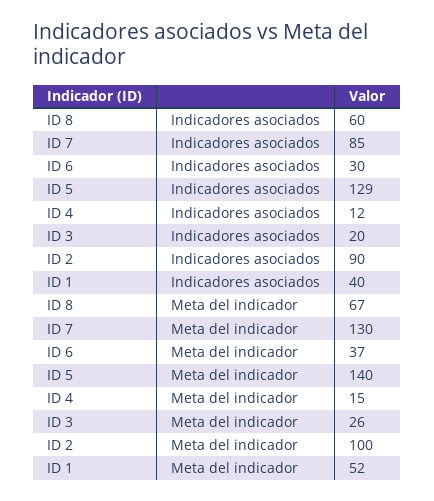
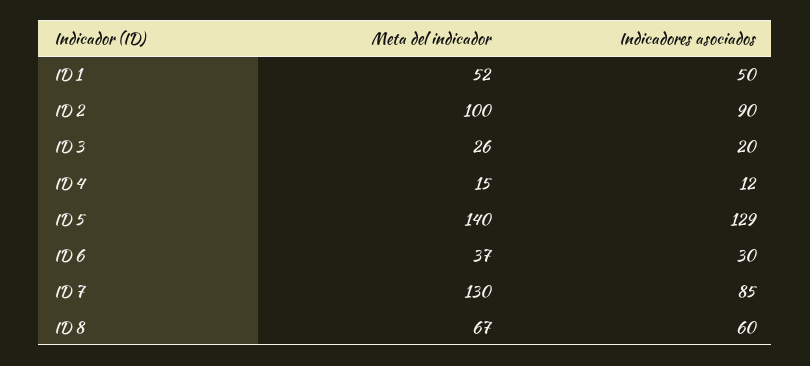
ID 1, Indicadores asociados: 40 -> 50

